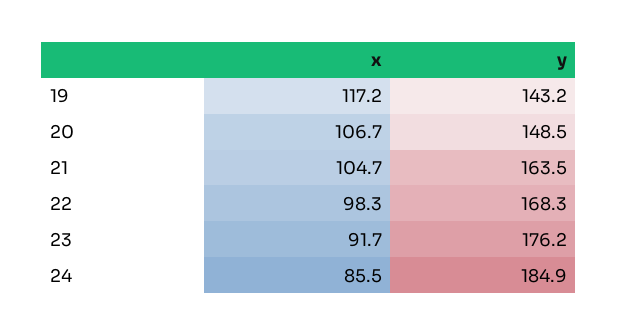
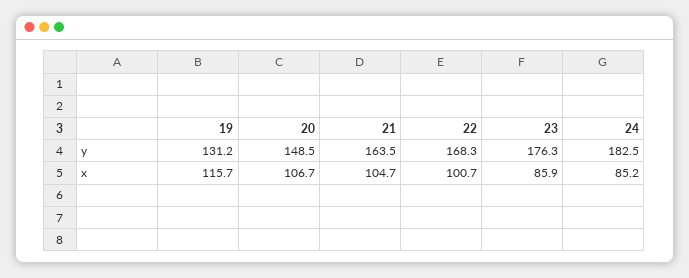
x, 19: 117.2 -> 115.7
y, 19: 143.2 -> 131.2
x, 22: 98.3 -> 100.7
x, 23: 91.7 -> 85.9
y, 23: 176.2 -> 176.3
x, 24: 85.5 -> 85.2
y, 24: 184.9 -> 182.5

